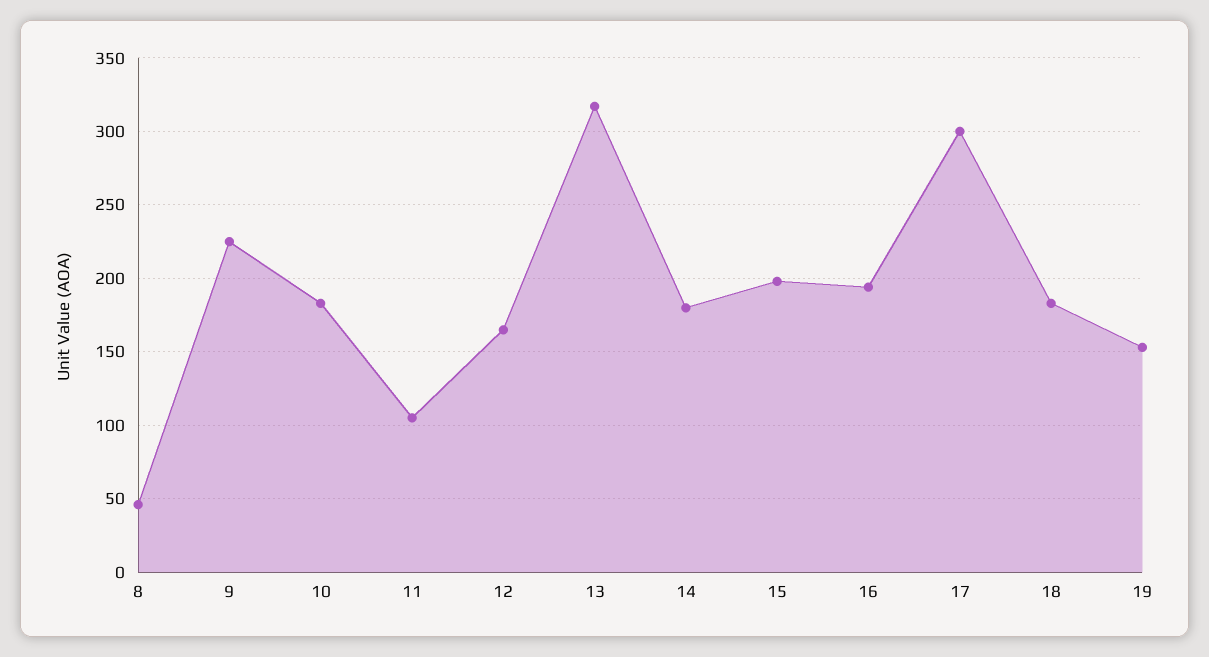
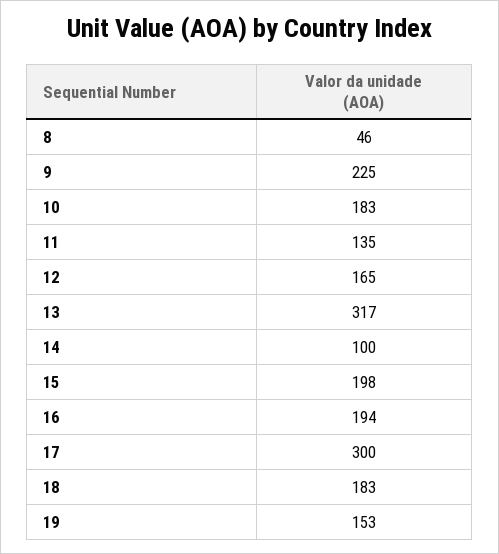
11: 105 -> 135
14: 180 -> 100

